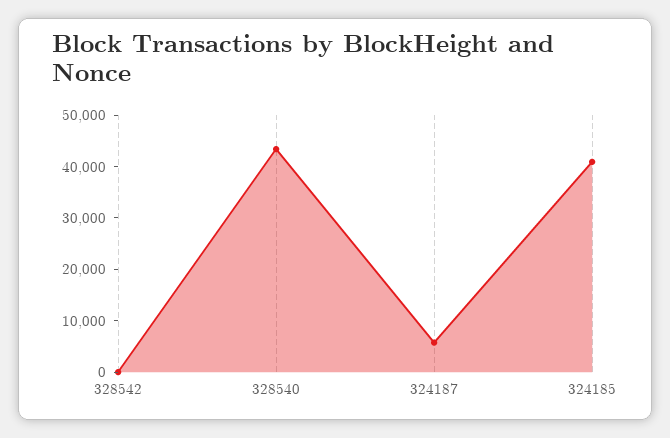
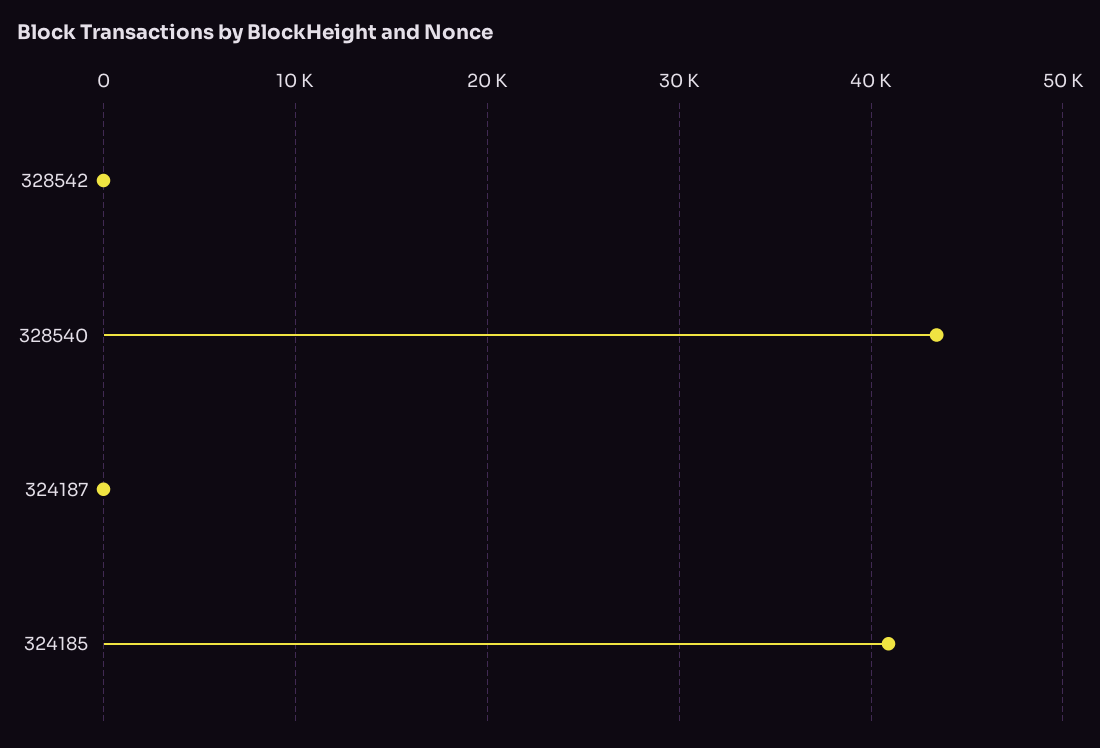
324187: 6000 -> 0

